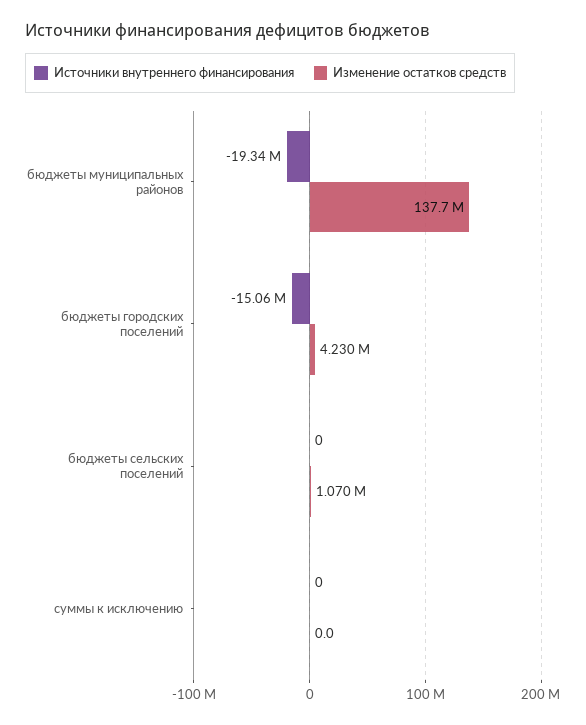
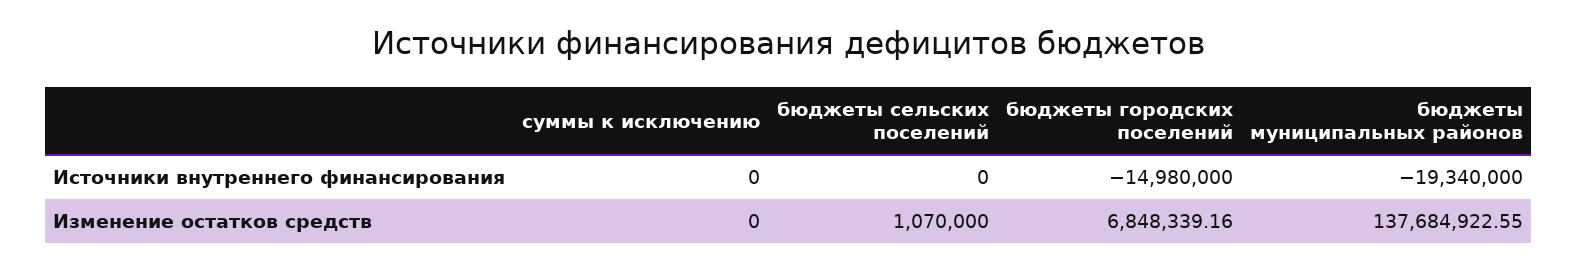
Источники внутреннего финансирования, бюджеты городских поселений: -15060000 -> -14980000
Изменение остатков средств, бюджеты городских поселений: 4230000 -> 6848339.16

